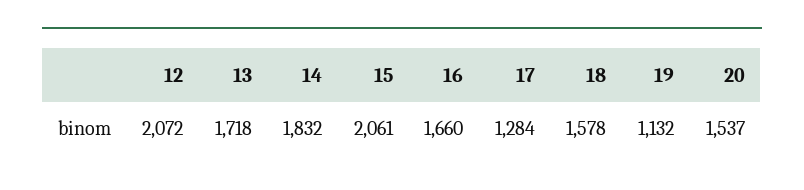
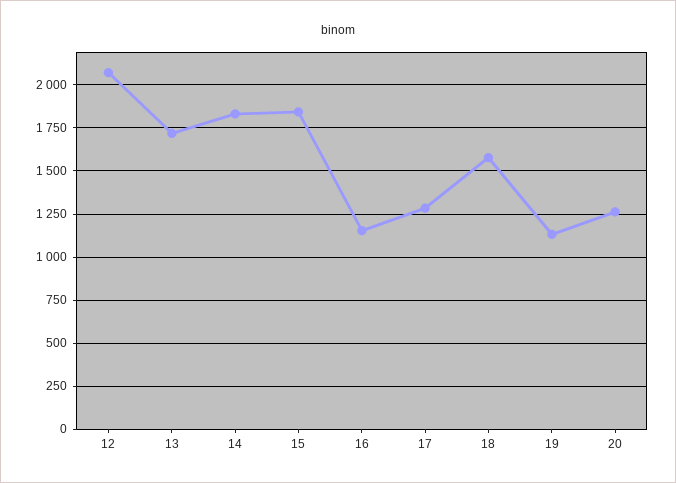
15: 2061 -> 1850
16: 1660 -> 1150
20: 1537 -> 1250

